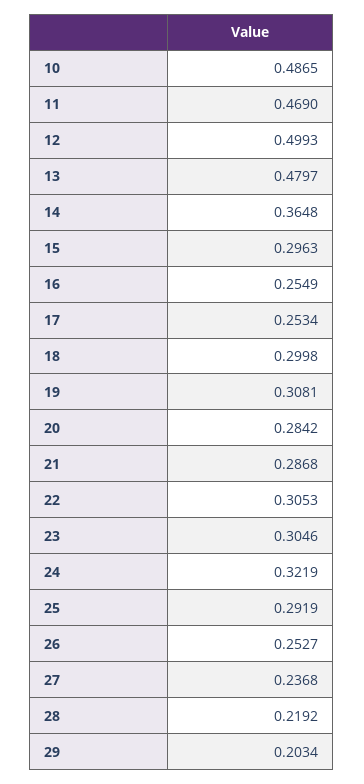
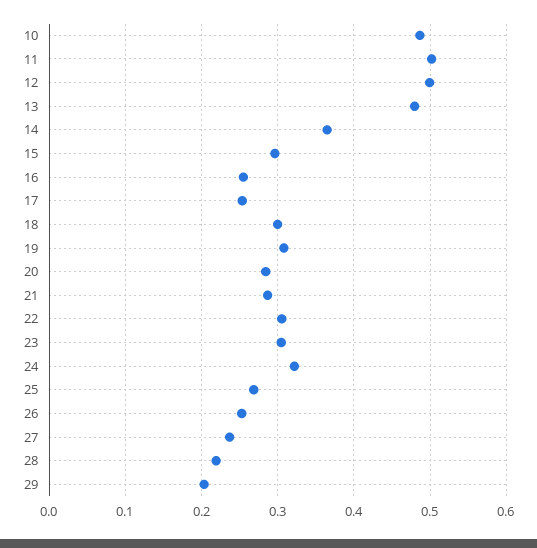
11: 0.469 -> 0.5
25: 0.2919 -> 0.27

